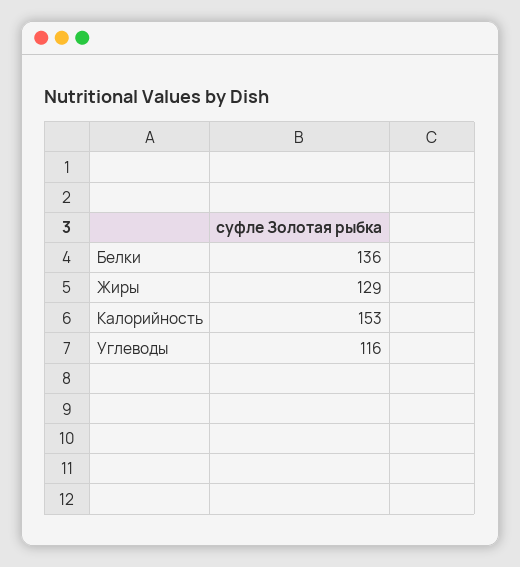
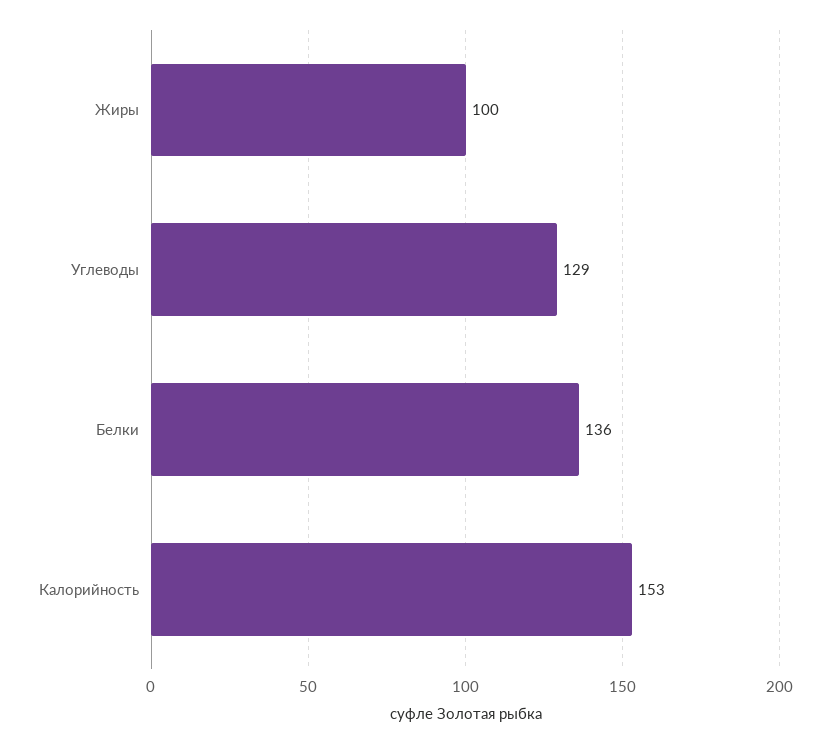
Жиры: 129 -> 100
Углеводы: 116 -> 129

